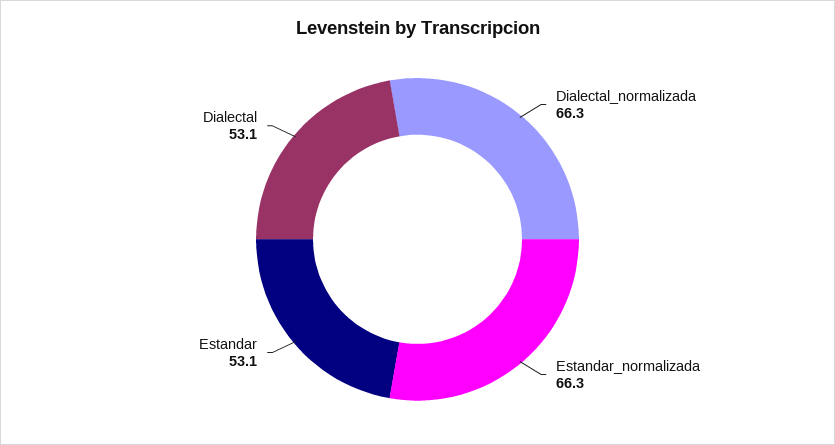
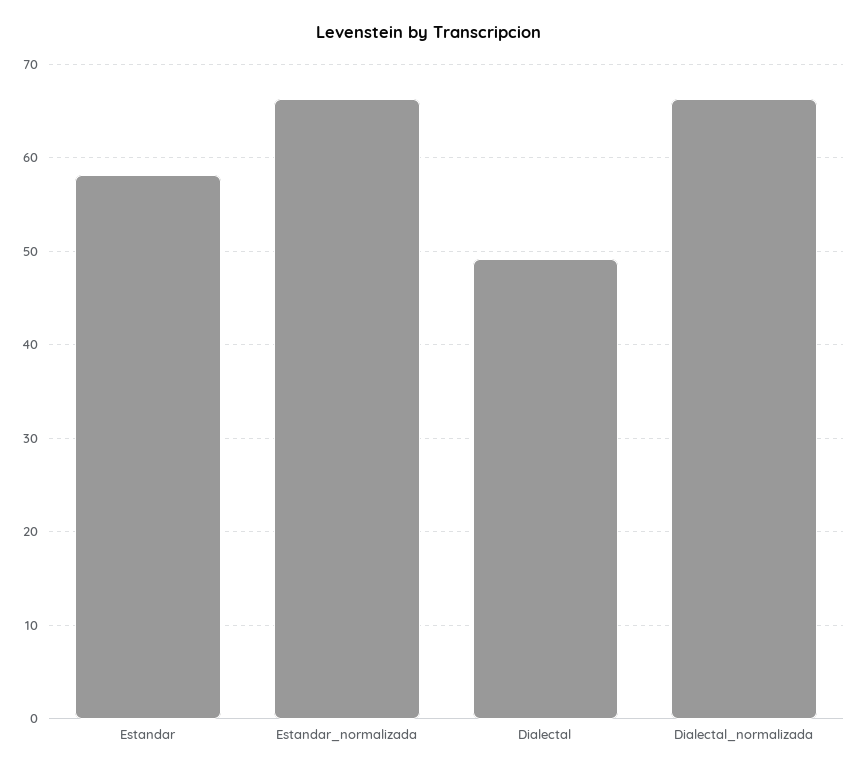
Estandar: 53.1 -> 58
Dialectal: 53.1 -> 49

